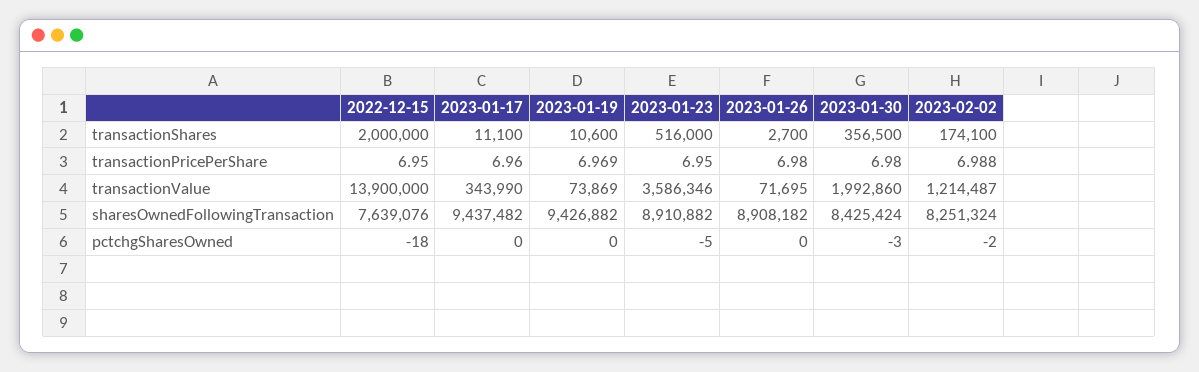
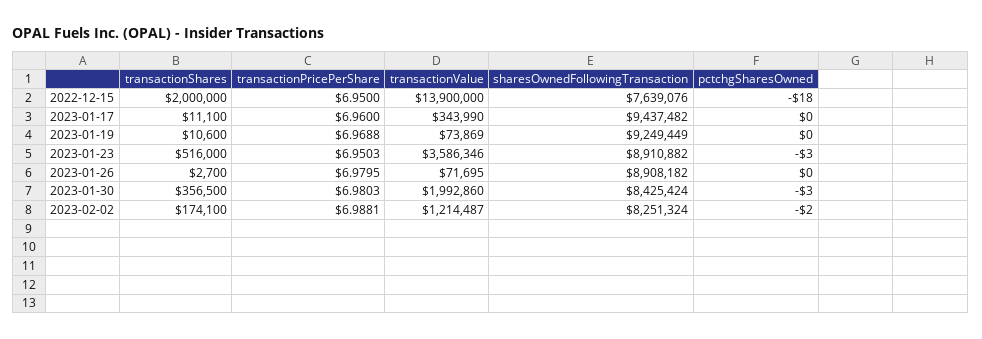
2023-01-19, sharesOwnedFollowingTransaction: 9426882 -> 9249449
2023-01-23, pctchgSharesOwned: -5 -> -3

